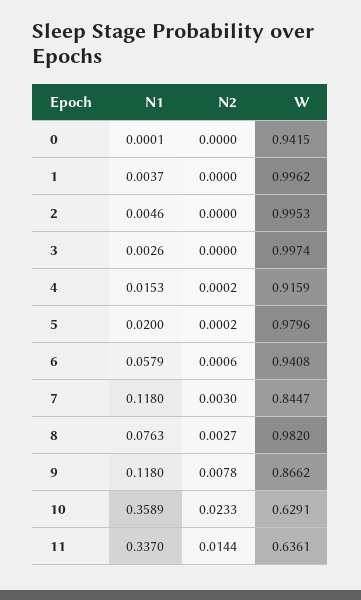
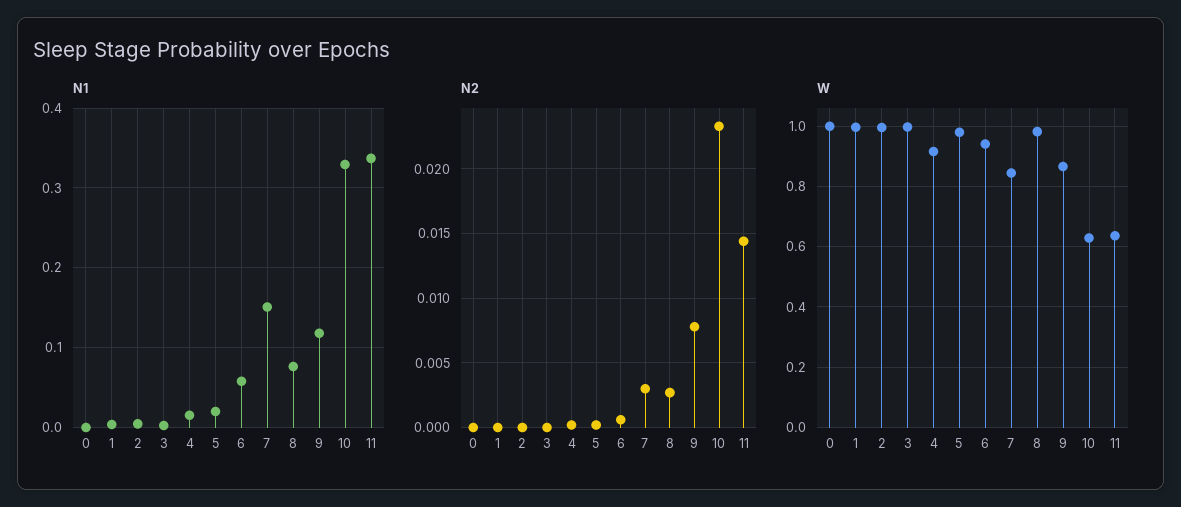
W, 0: 0.9415 -> 1
N1, 7: 0.118 -> 0.15
N1, 10: 0.3589 -> 0.33

